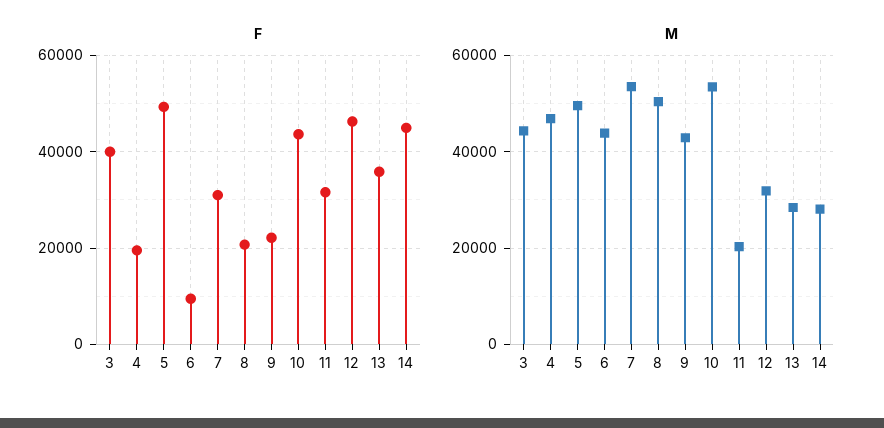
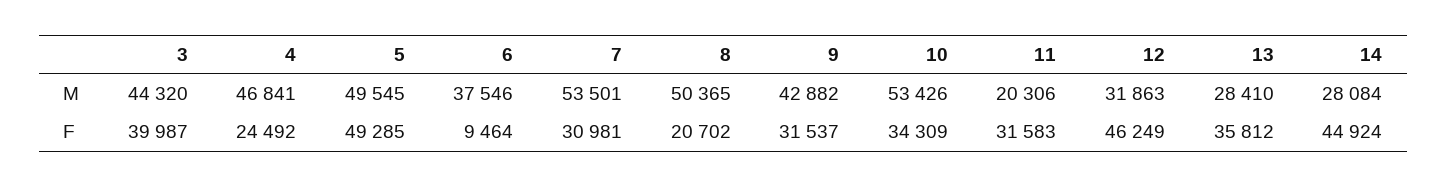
F, 4: 20000 -> 24492
F, 9: 22000 -> 31537
F, 10: 44000 -> 34309
M, 6: 44000 -> 37546

